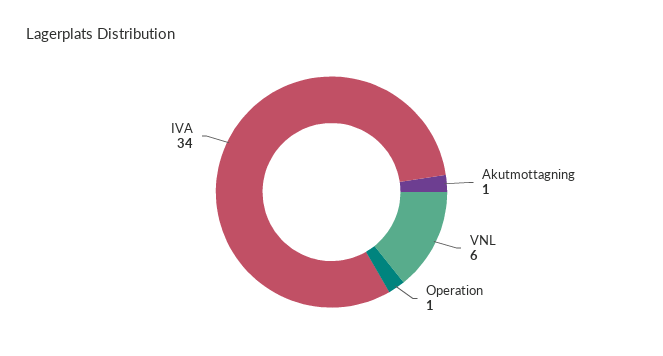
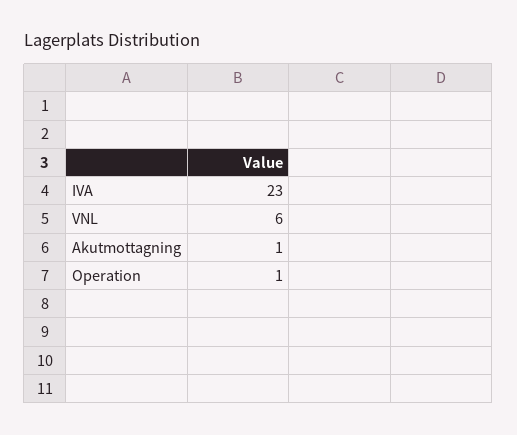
IVA: 34 -> 23

